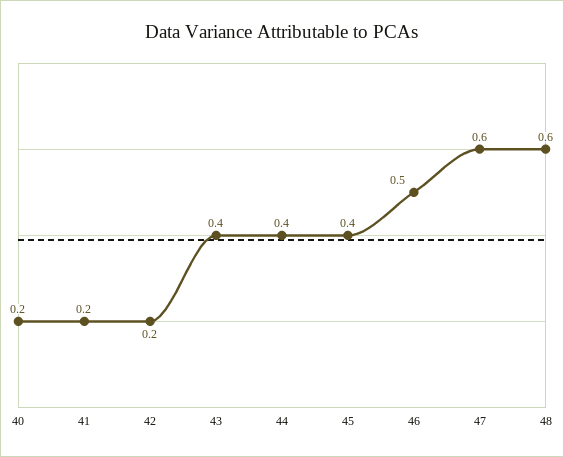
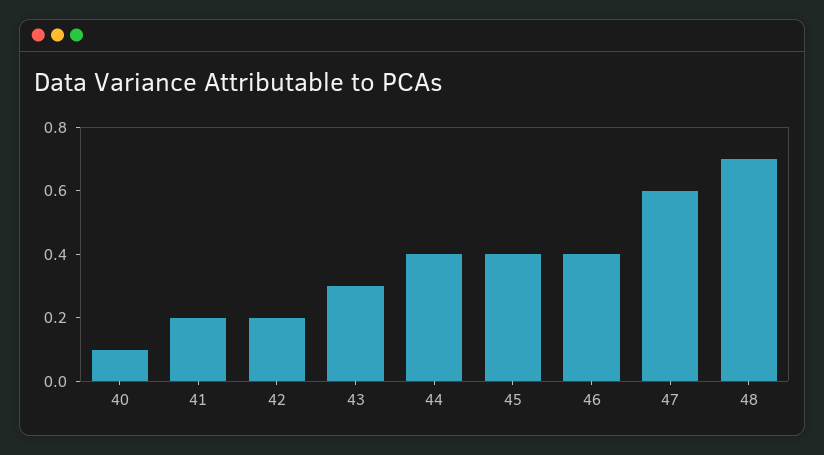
40: 0.2 -> 0.1
43: 0.4 -> 0.3
46: 0.5 -> 0.4
48: 0.6 -> 0.7

